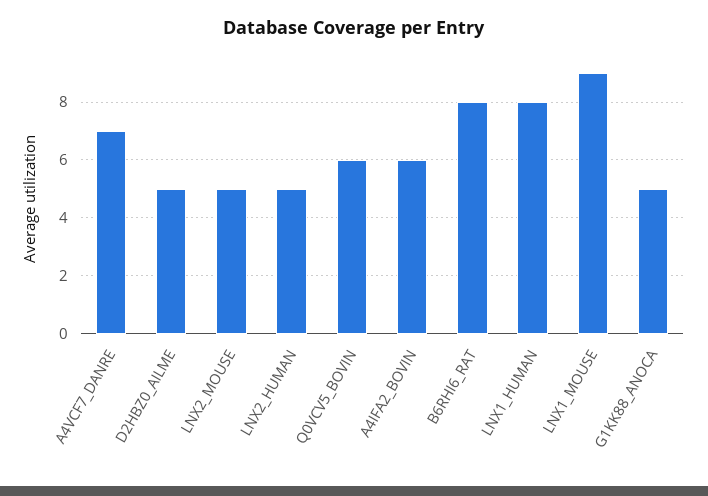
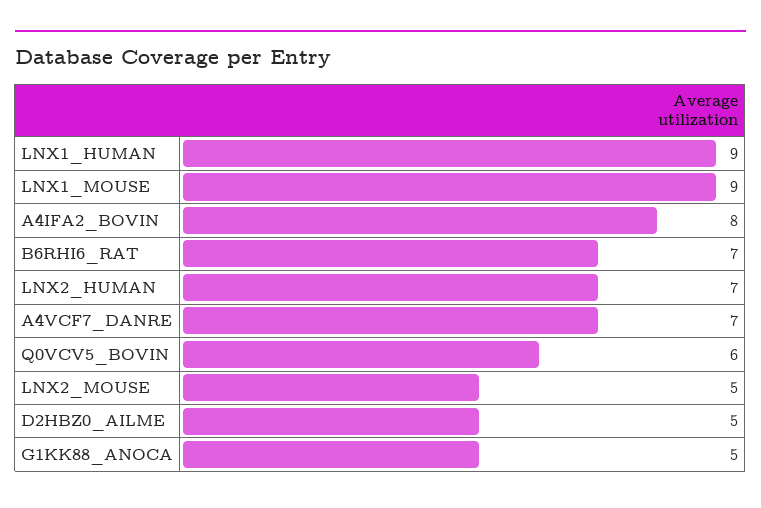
LNX2_HUMAN: 5 -> 7
A4IFA2_BOVIN: 6 -> 8
B6RHI6_RAT: 8 -> 7
LNX1_HUMAN: 8 -> 9

